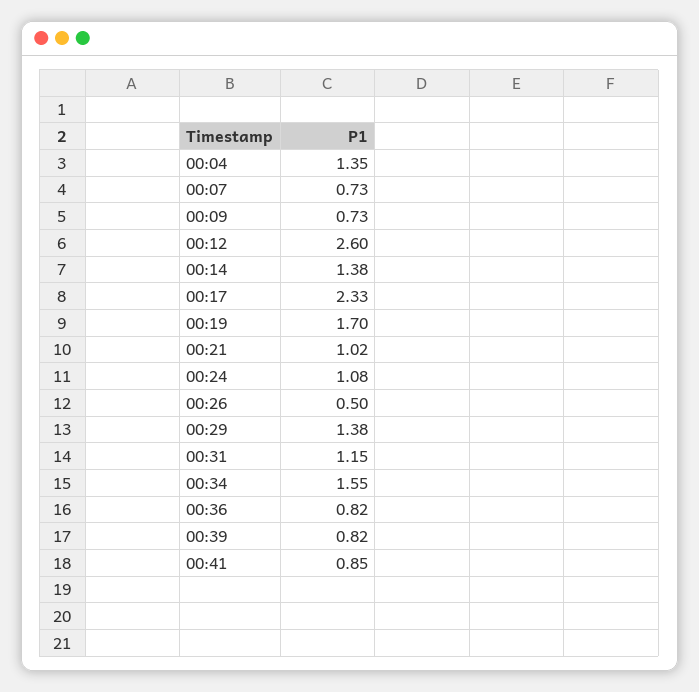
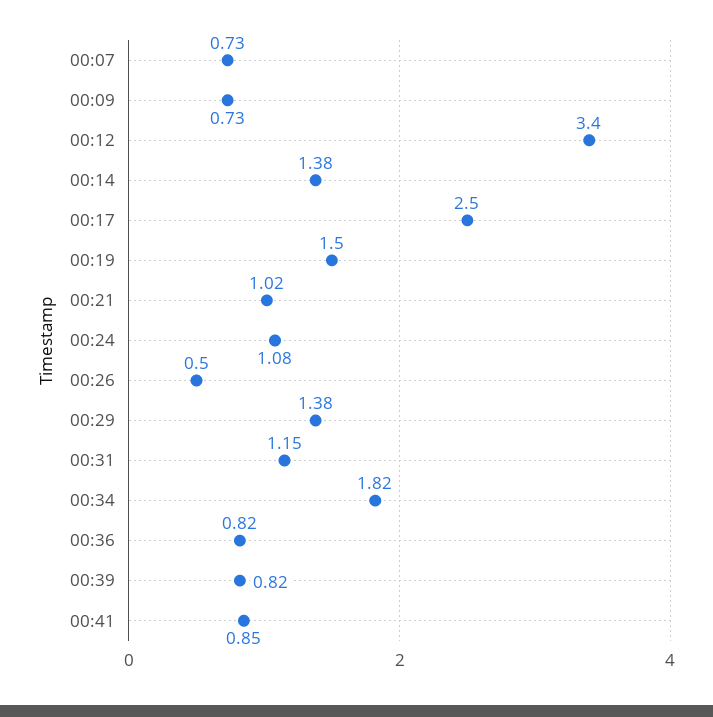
00:04: 1.35 -> none
00:12: 2.6 -> 3.4
00:17: 2.33 -> 2.5
00:19: 1.7 -> 1.5
00:34: 1.55 -> 1.82

